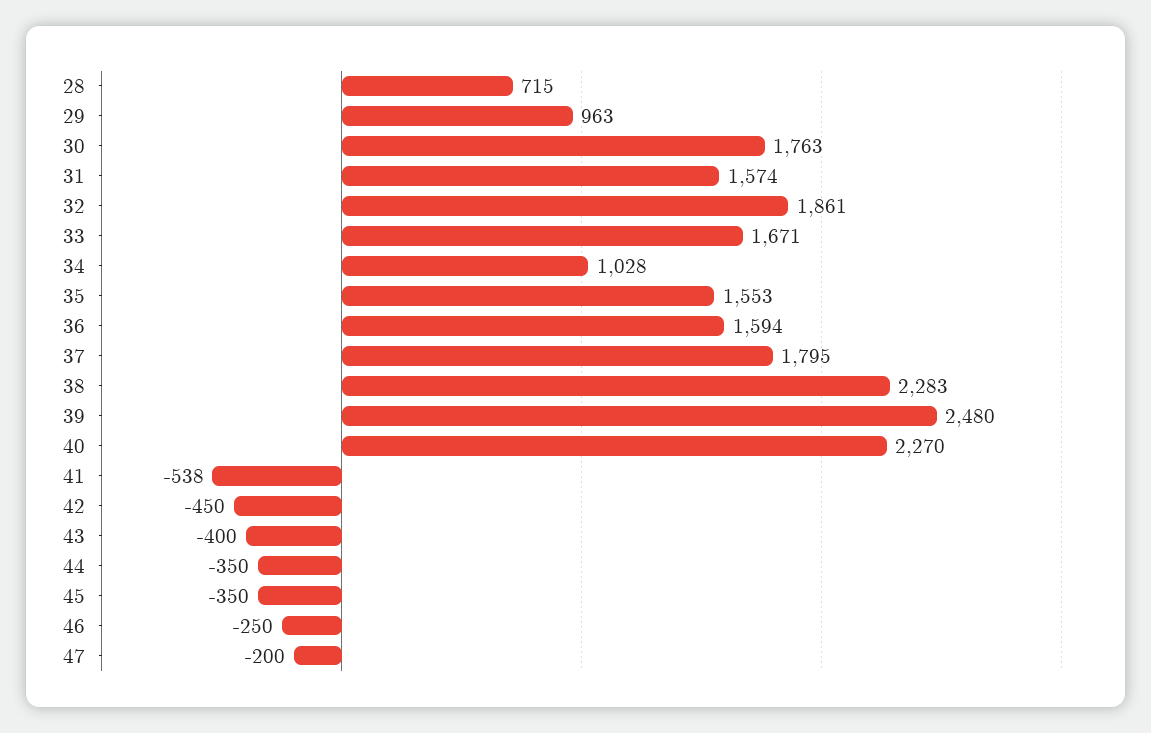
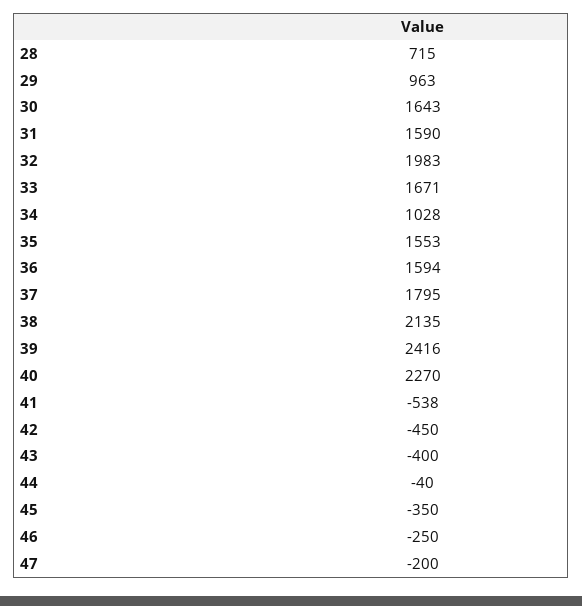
30: 1763 -> 1643
31: 1574 -> 1590
32: 1861 -> 1983
38: 2283 -> 2135
39: 2480 -> 2416
44: -350 -> -40

